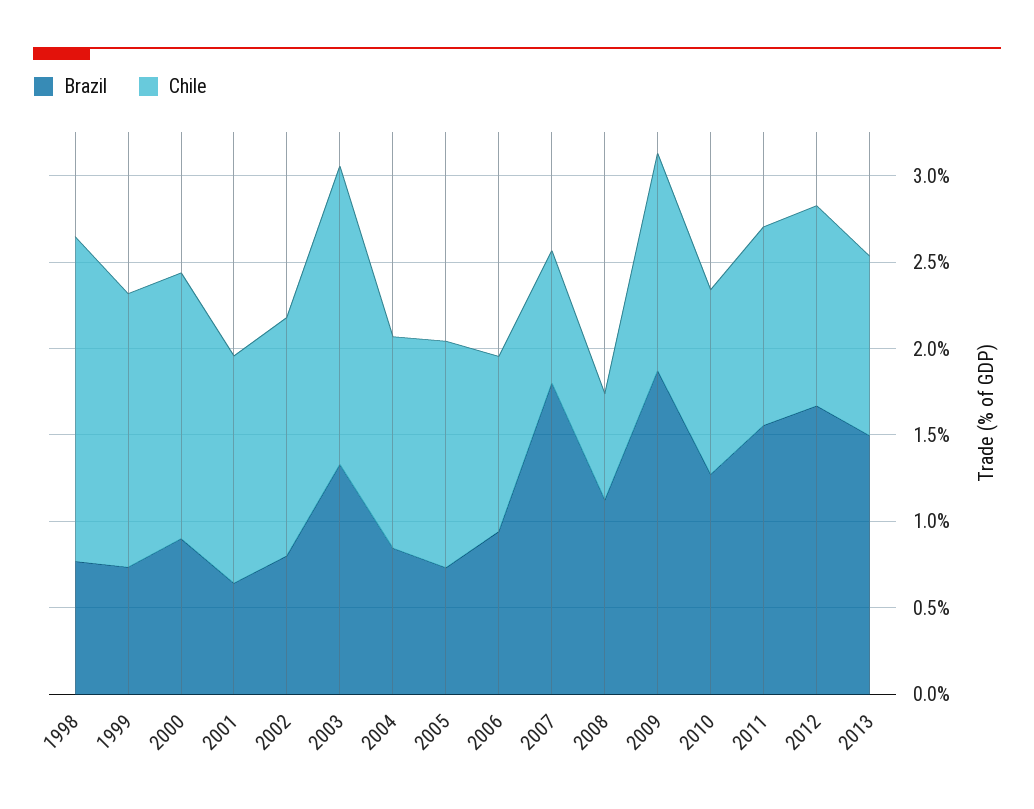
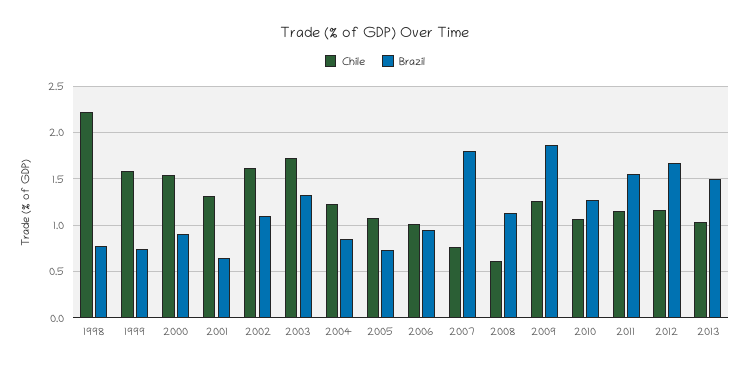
Chile, 1998: 1.9 -> 2.2
Brazil, 2002: 0.8 -> 1.1
Chile, 2002: 1.4 -> 1.6
Chile, 2005: 1.3 -> 1.1

